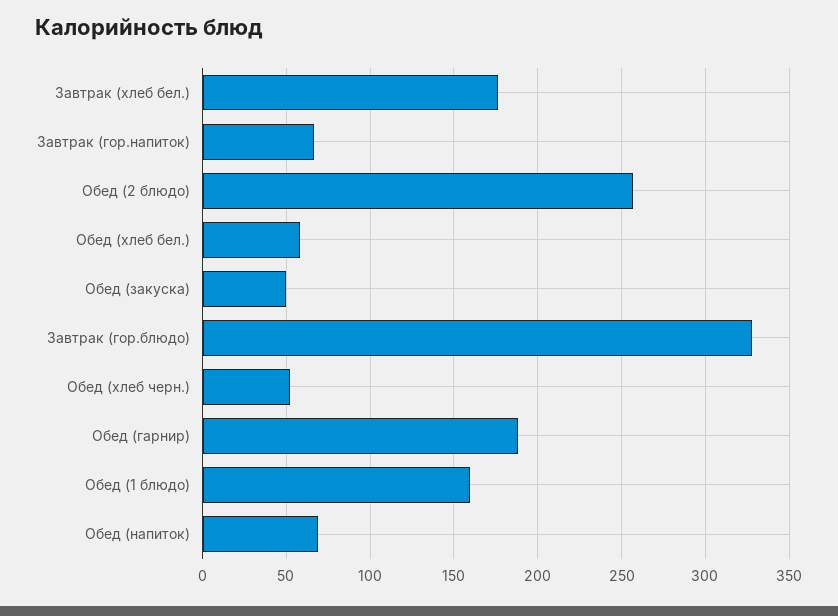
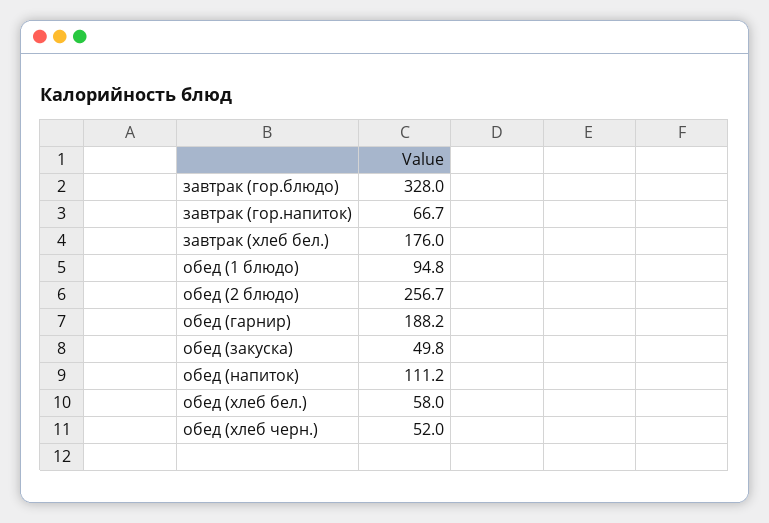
Обед (1 блюдо): 160 -> 94.8
Обед (напиток): 70 -> 111.2

